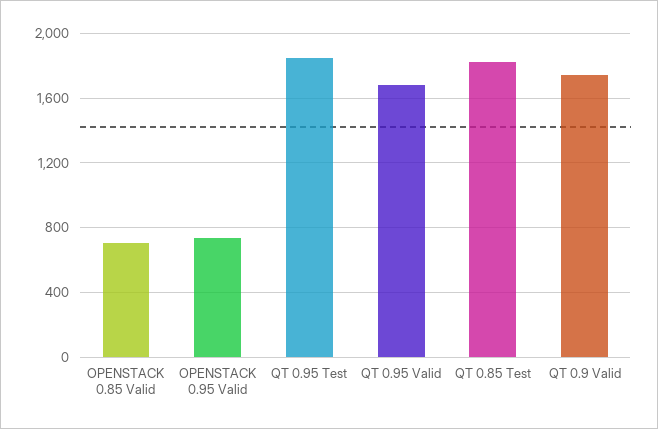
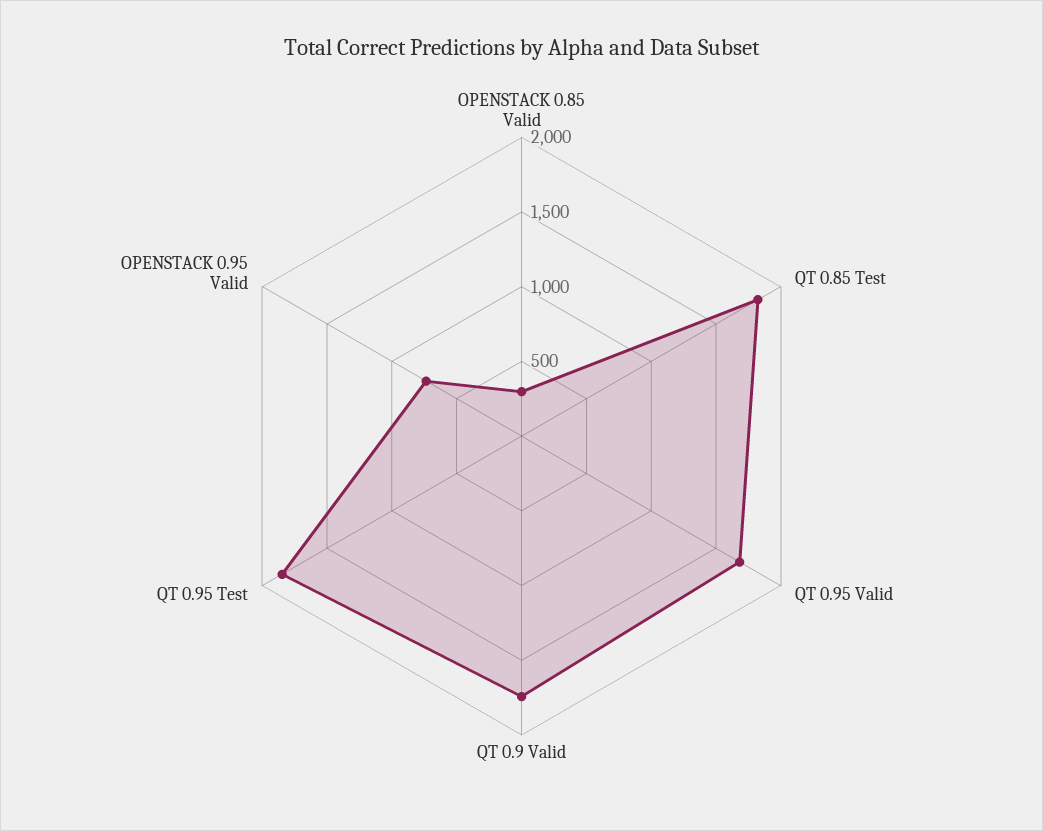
OPENSTACK 0.85 Valid: 700 -> 300

